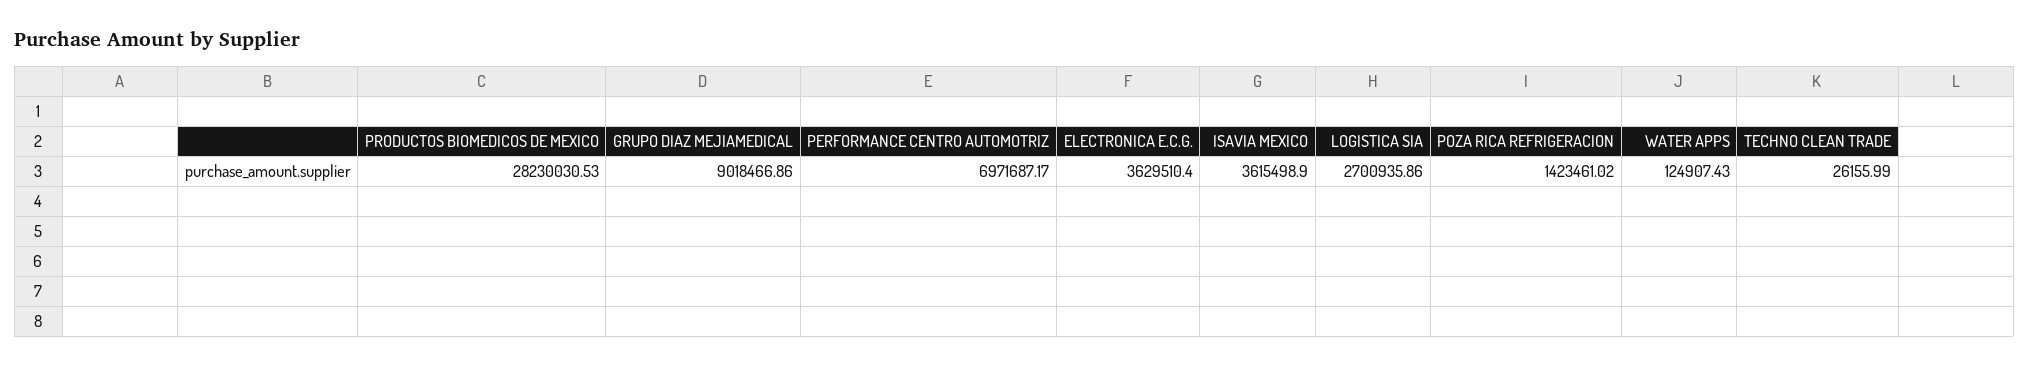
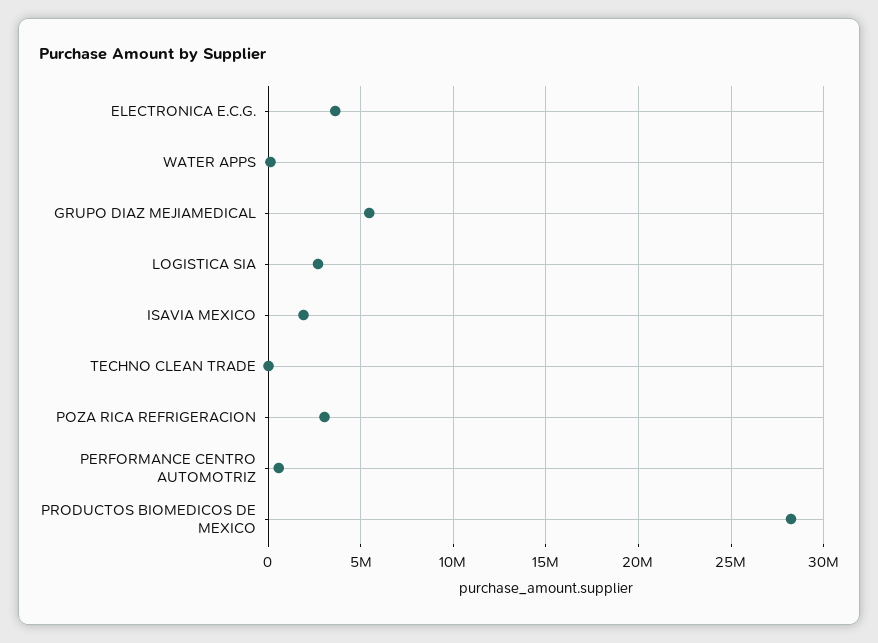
GRUPO DIAZ MEJIAMEDICAL: 9018466.86 -> 5500000
PERFORMANCE CENTRO AUTOMOTRIZ: 6971687.17 -> 500000
ISAVIA MEXICO: 3615498.9 -> 2000000
POZA RICA REFRIGERACION: 1423461.02 -> 3000000

